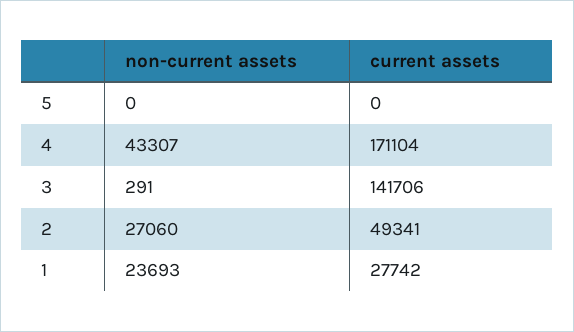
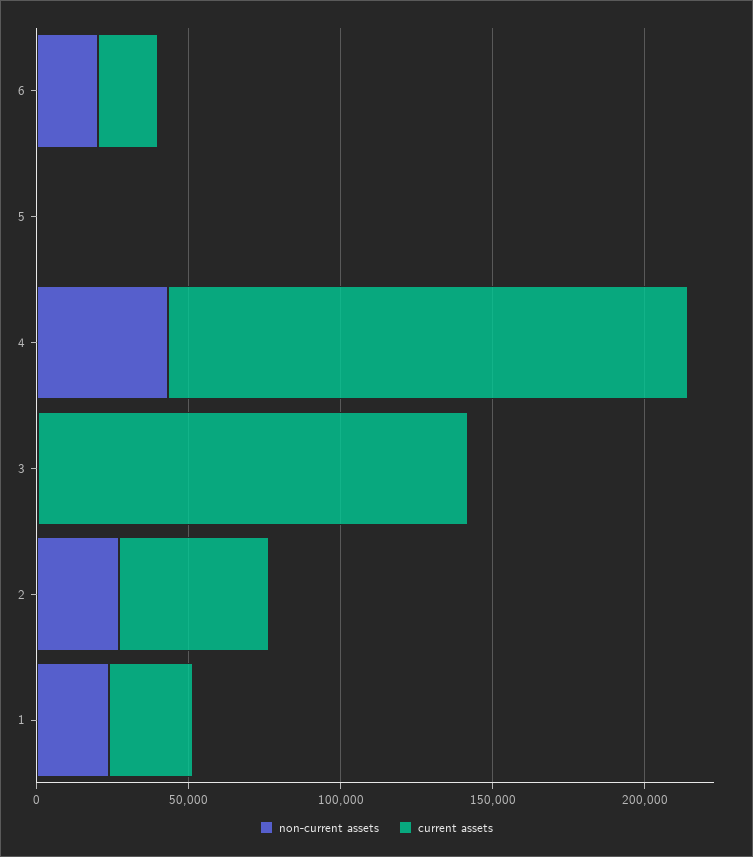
non-current assets, 6: none -> 20000
current assets, 6: none -> 20000

